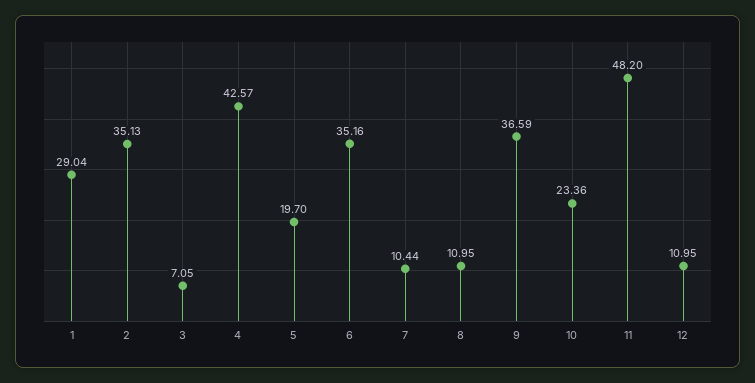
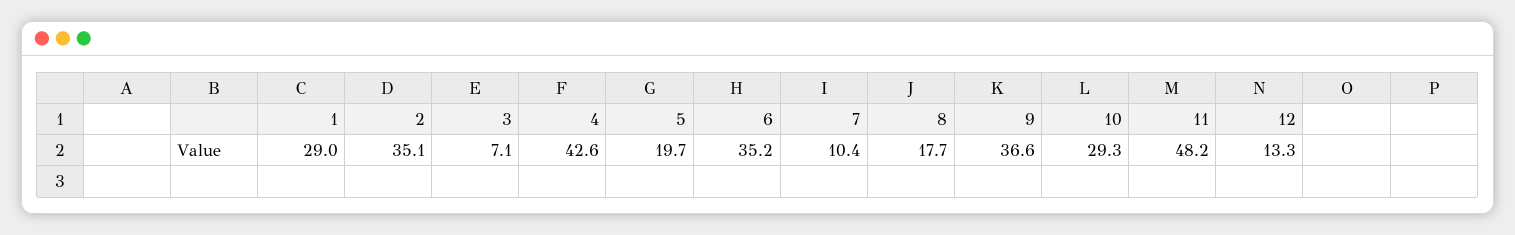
8: 10.95 -> 17.7
10: 23.36 -> 29.3
12: 10.95 -> 13.3

